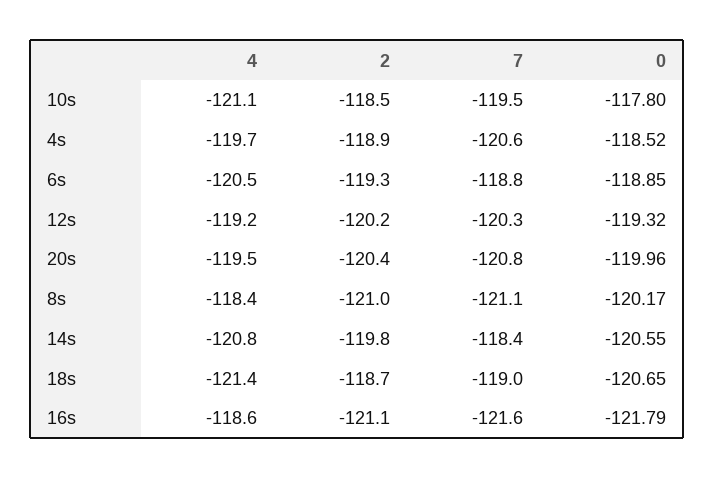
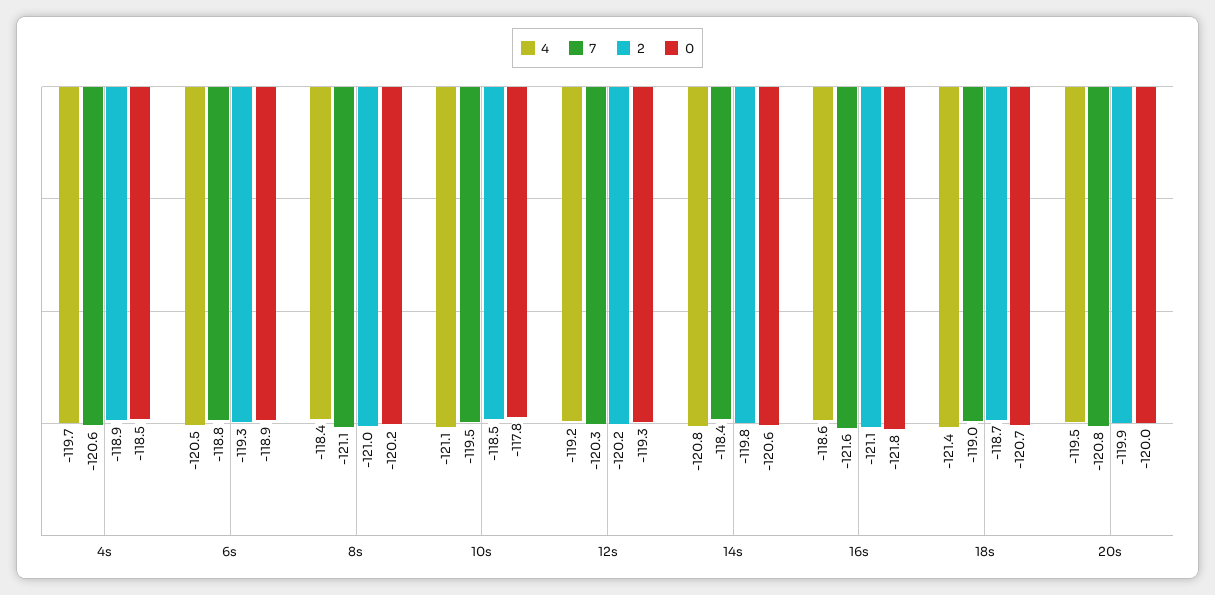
2, 20s: -120.4 -> -119.9

